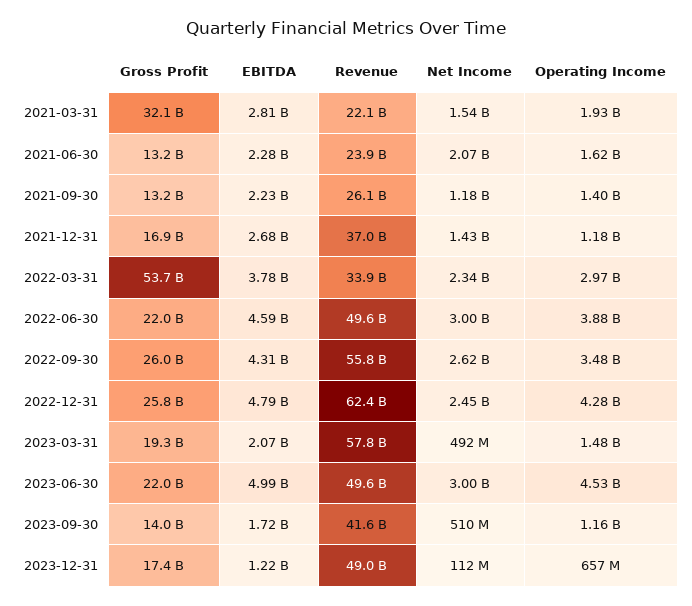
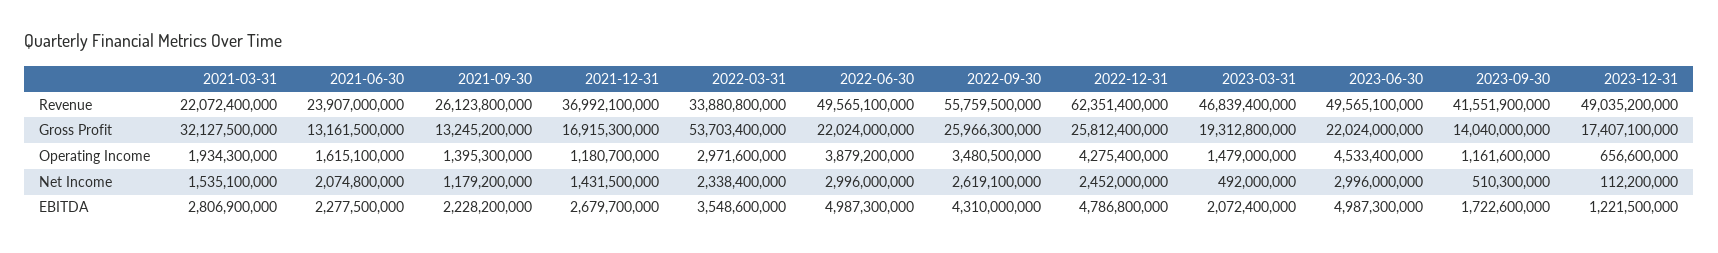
EBITDA, 2022-03-31: 3780000000 -> 3548600000
EBITDA, 2022-06-30: 4590000000 -> 4987300000
Revenue, 2023-03-31: 57800000000 -> 46839400000

